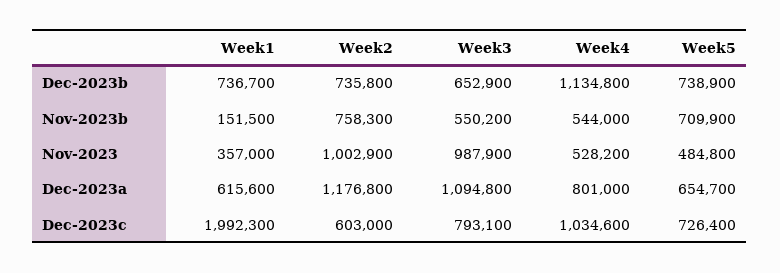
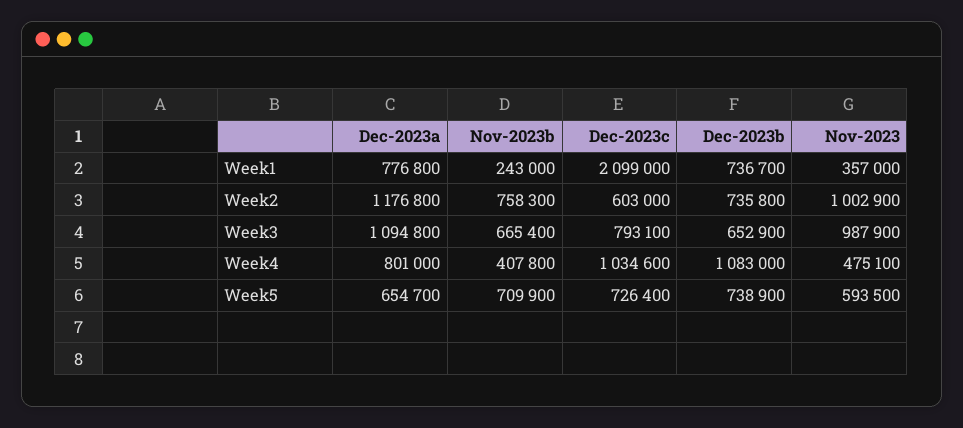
Week4, Dec-2023b: 1134800 -> 1083000
Week1, Nov-2023b: 151500 -> 243000
Week3, Nov-2023b: 550200 -> 665400
Week4, Nov-2023b: 544000 -> 407800
Week4, Nov-2023: 528200 -> 475100
Week5, Nov-2023: 484800 -> 593500
Week1, Dec-2023a: 615600 -> 776800
Week1, Dec-2023c: 1992300 -> 2099000

